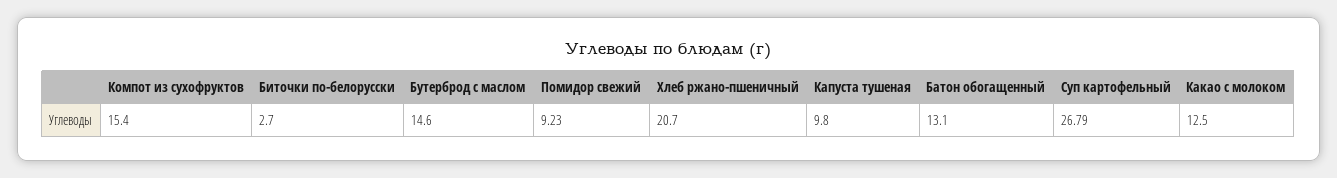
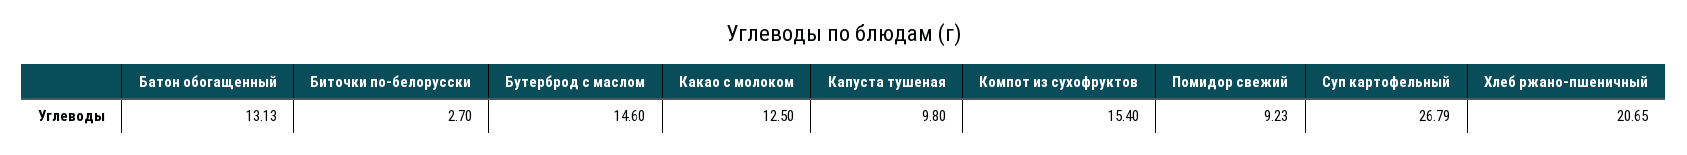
Хлеб ржано-пшеничный: 20.7 -> 20.65
Батон обогащенный: 13.1 -> 13.13

